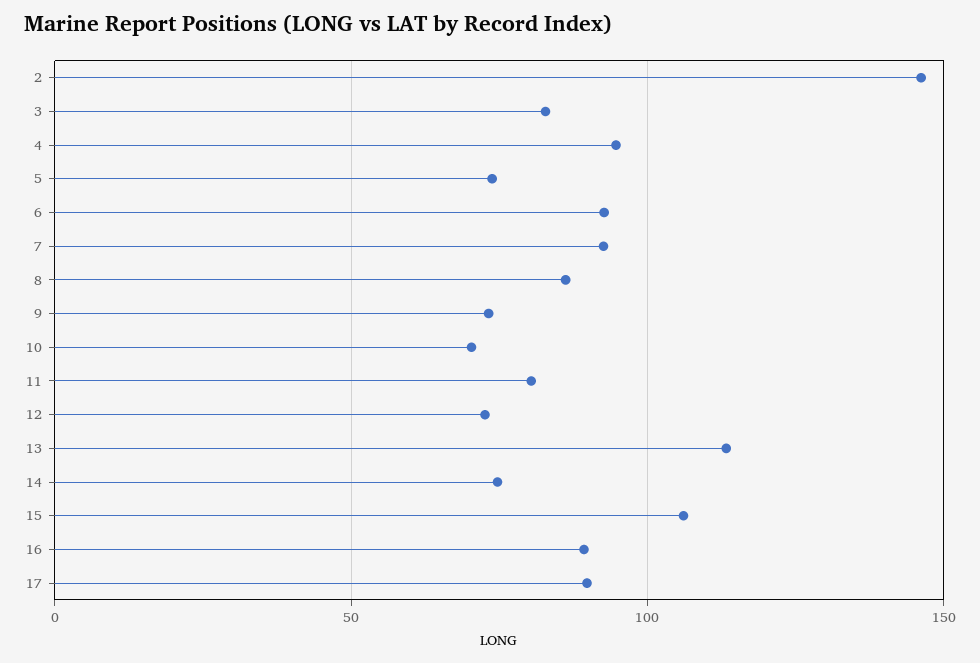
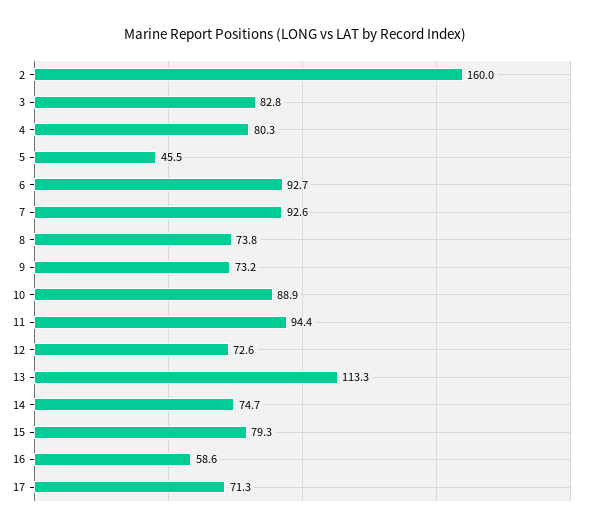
2: 145 -> 160
4: 95 -> 80.3
5: 75 -> 45.5
8: 85 -> 73.8
10: 70 -> 88.9
11: 80 -> 94.4
15: 105 -> 79.3
16: 90 -> 58.6
17: 90 -> 71.3

